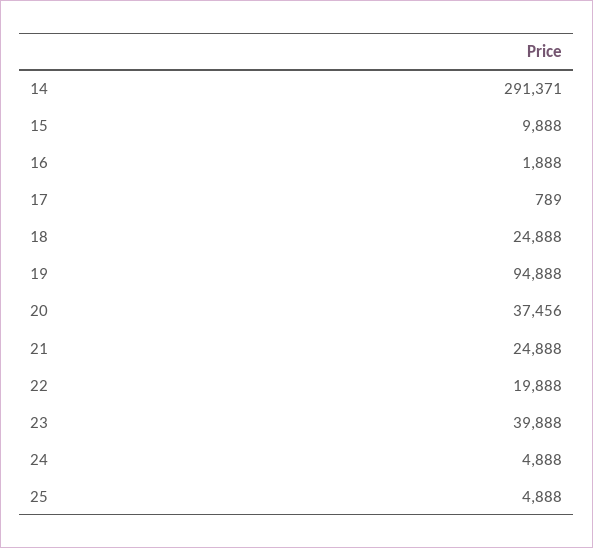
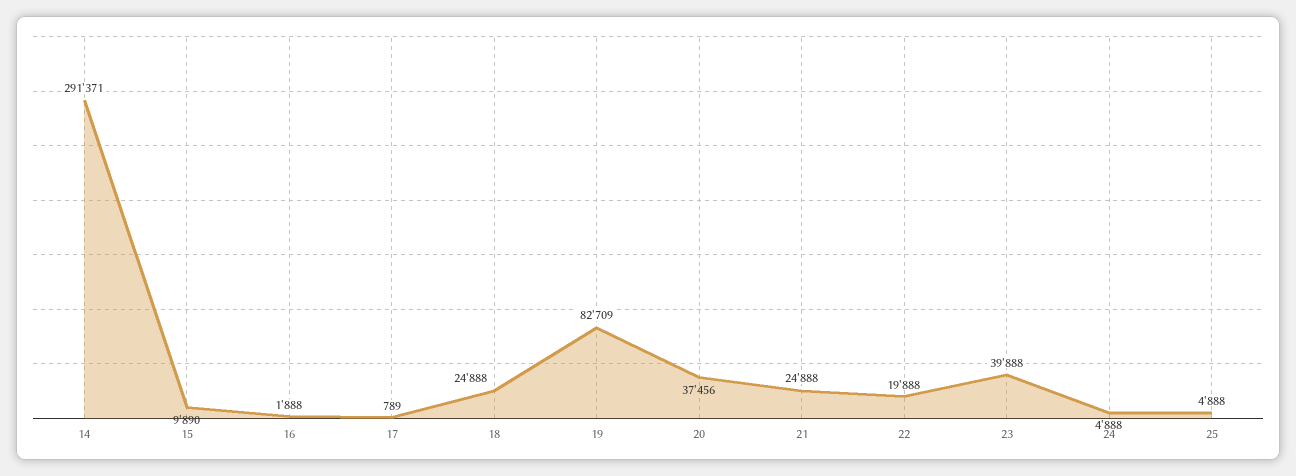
15: 9888 -> 9890
19: 94888 -> 82709

